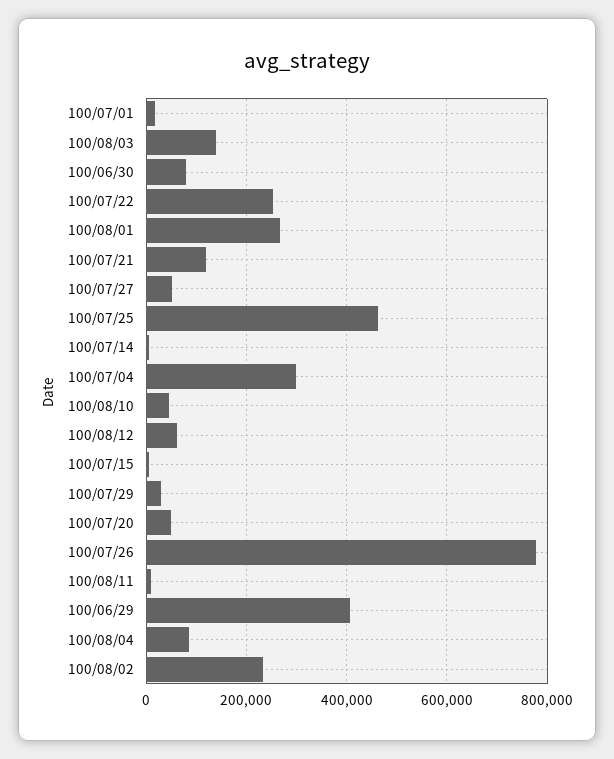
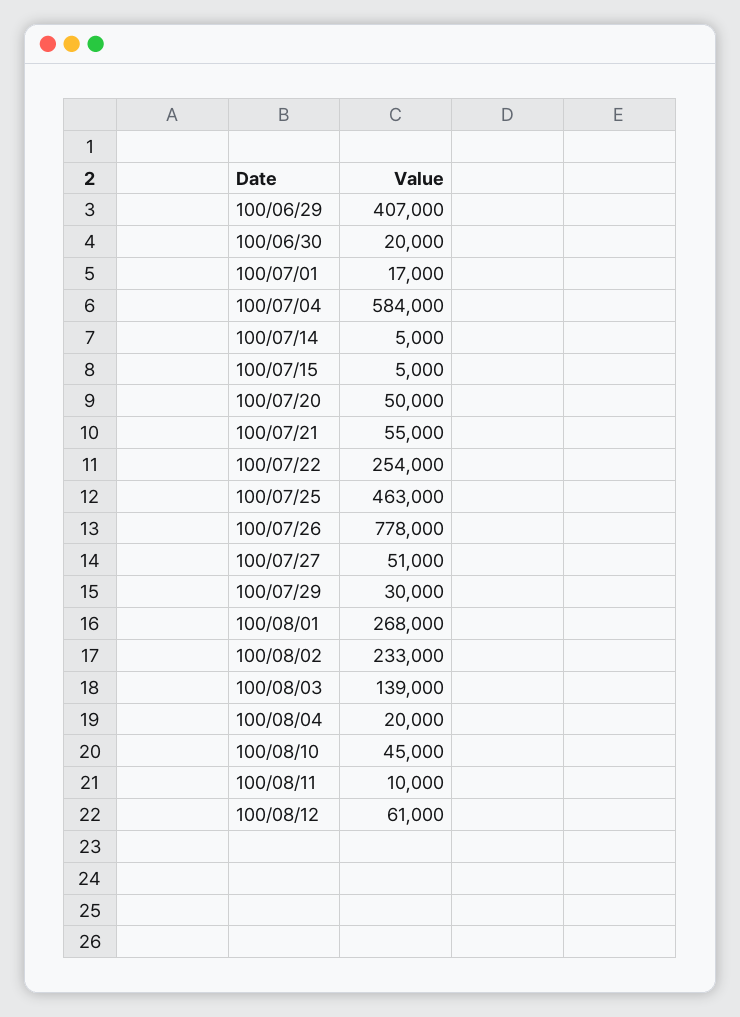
100/06/30: 80000 -> 20000
100/07/21: 120000 -> 55000
100/07/04: 300000 -> 584000
100/08/04: 80000 -> 20000

